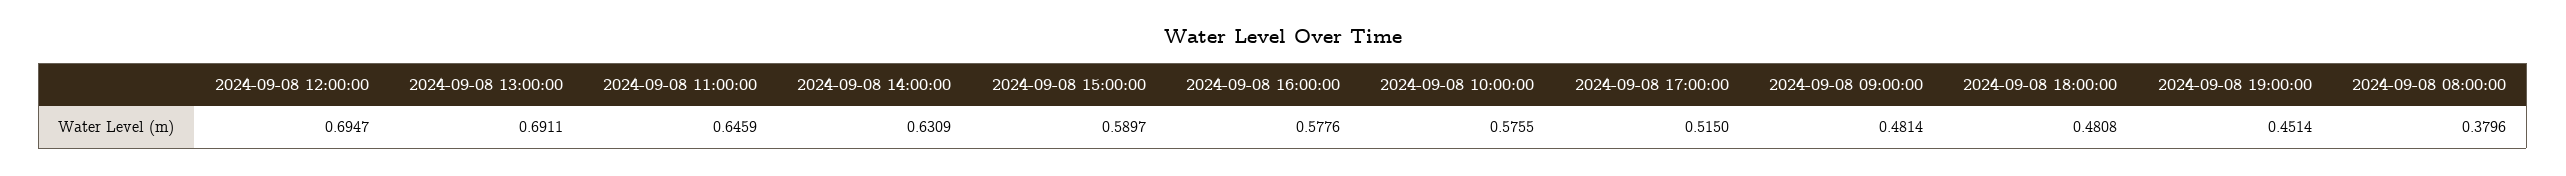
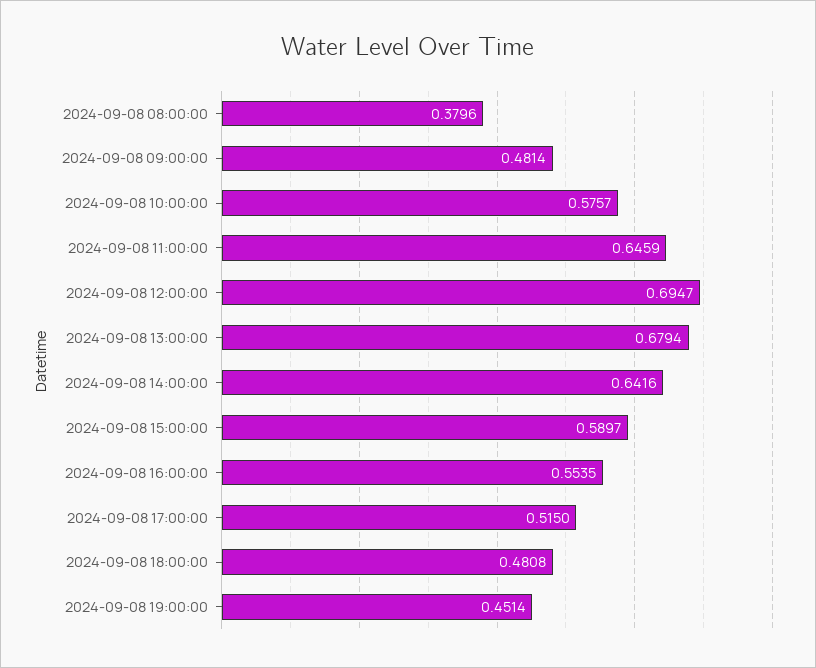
2024-09-08 13:00:00: 0.6911 -> 0.6794
2024-09-08 14:00:00: 0.6309 -> 0.6416
2024-09-08 16:00:00: 0.5776 -> 0.5535
2024-09-08 10:00:00: 0.5755 -> 0.5757

